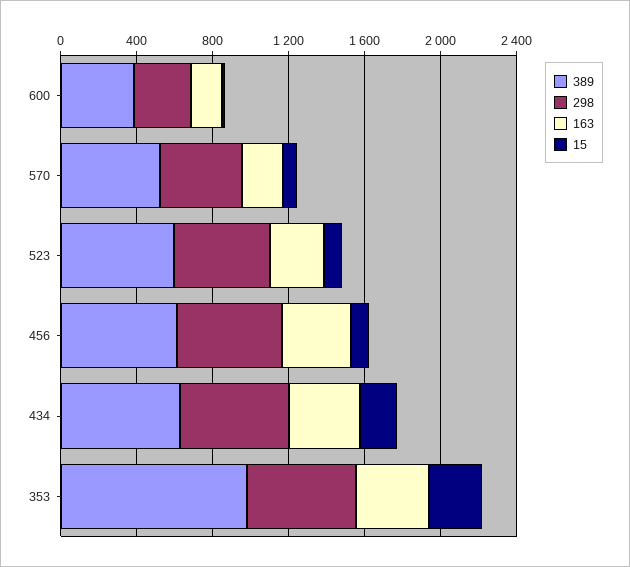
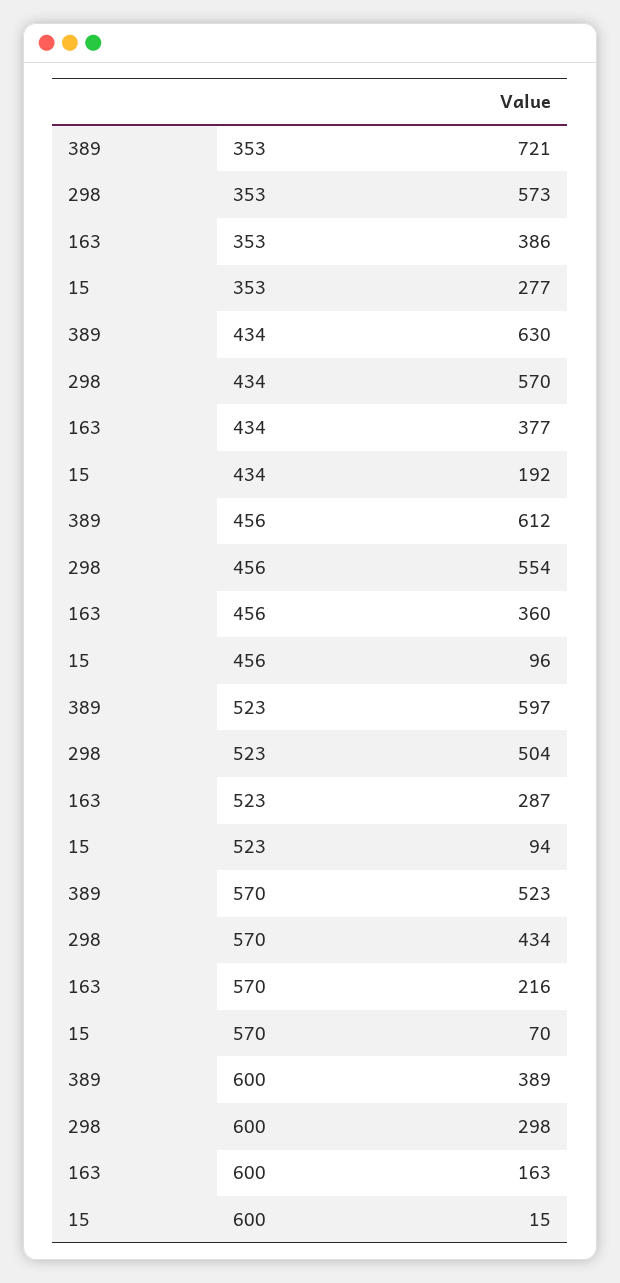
389, 353: 1000 -> 721

